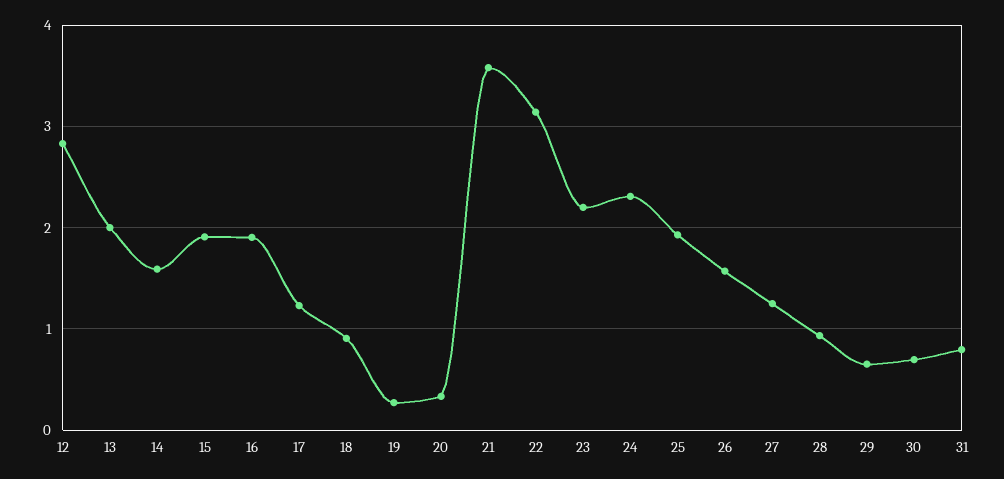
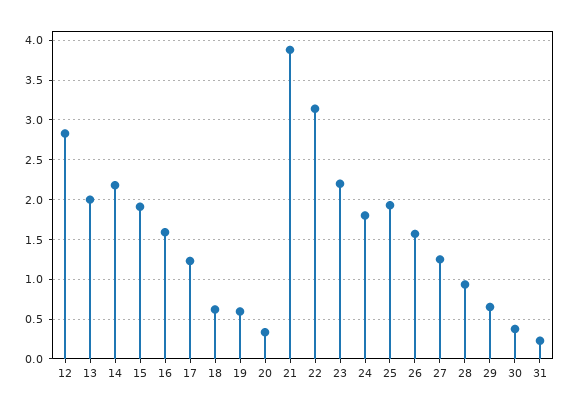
14: 1.6 -> 2.2
16: 1.9 -> 1.6
18: 0.9 -> 0.6
19: 0.3 -> 0.6
21: 3.6 -> 3.9
24: 2.3 -> 1.8
30: 0.7 -> 0.4
31: 0.8 -> 0.2

